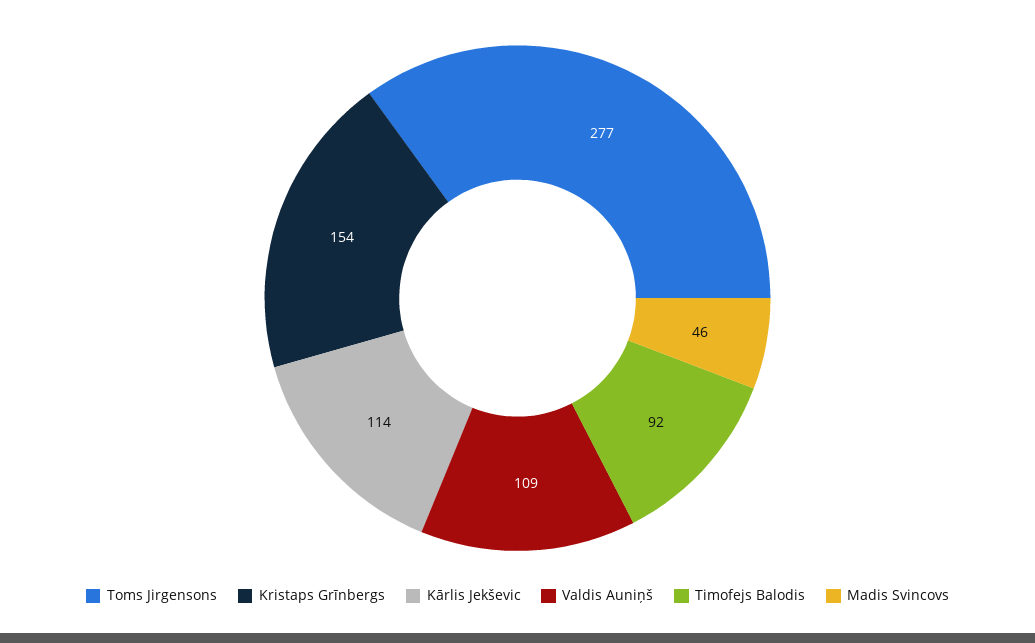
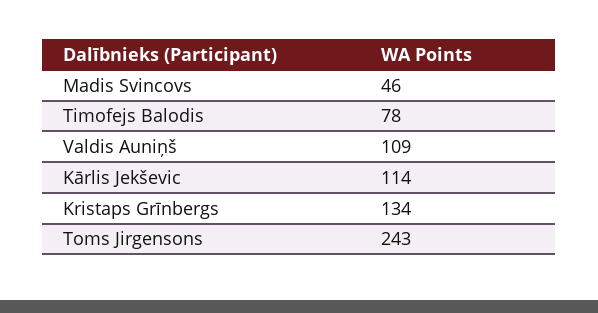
Toms Jirgensons: 277 -> 243
Kristaps Grīnbergs: 154 -> 134
Timofejs Balodis: 92 -> 78

